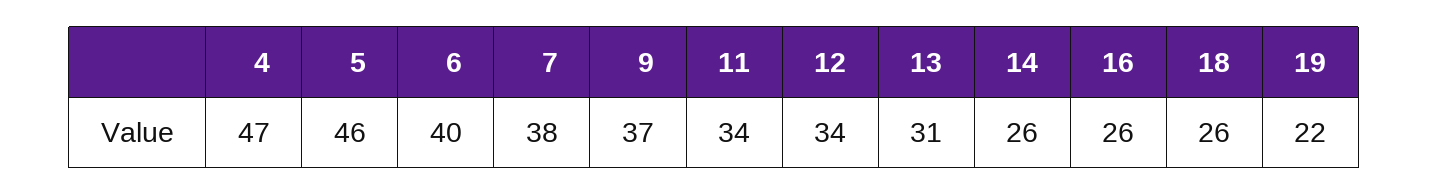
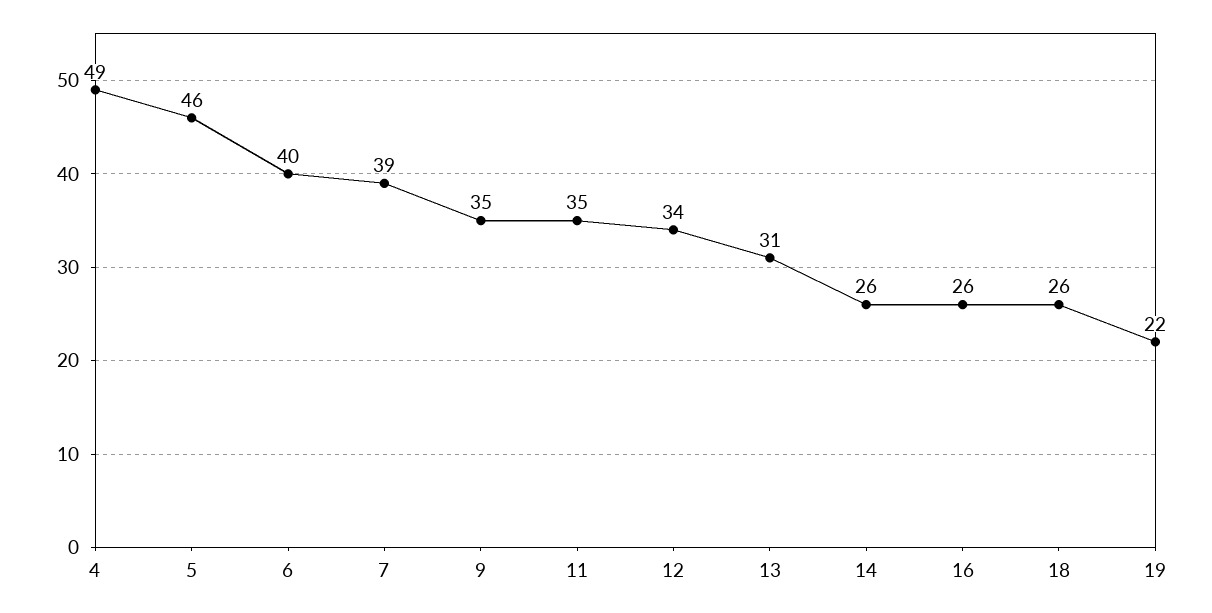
4: 47 -> 49
7: 38 -> 39
9: 37 -> 35
11: 34 -> 35

